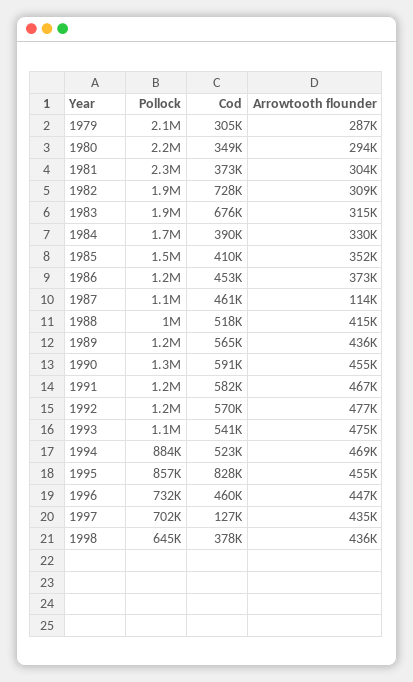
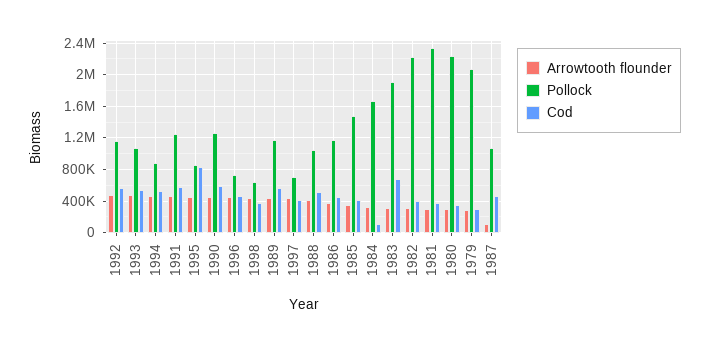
Pollock, 1982: 1900000 -> 2200000
Cod, 1982: 728000 -> 400000
Cod, 1984: 390000 -> 100000
Cod, 1997: 127000 -> 400000

